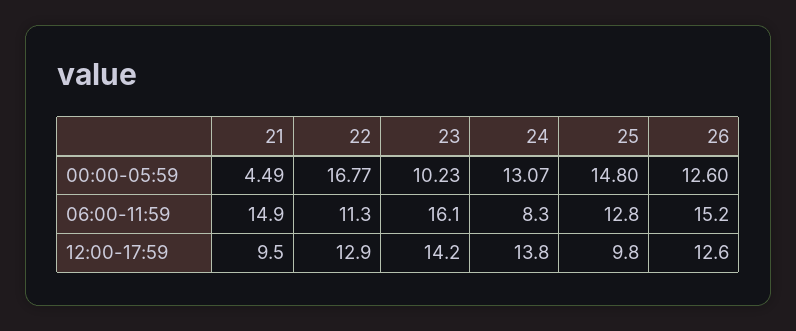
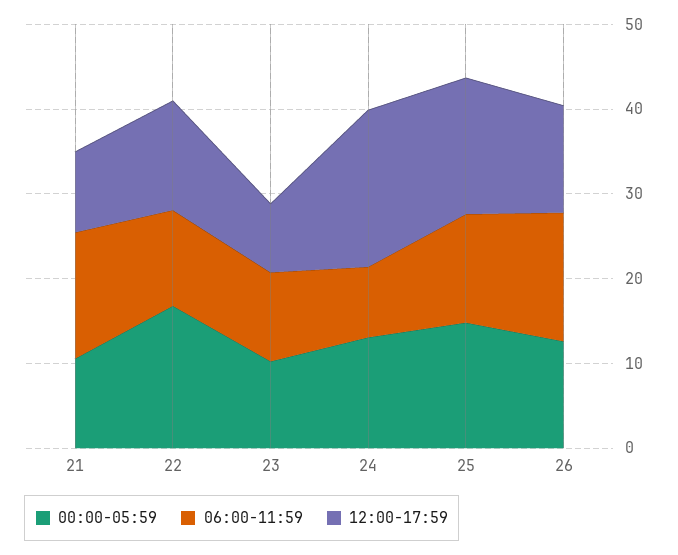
00:00-05:59, 21: 4.49 -> 10
06:00-11:59, 23: 16.1 -> 10
12:00-17:59, 23: 14.2 -> 8
12:00-17:59, 24: 13.8 -> 18
12:00-17:59, 25: 9.8 -> 16

